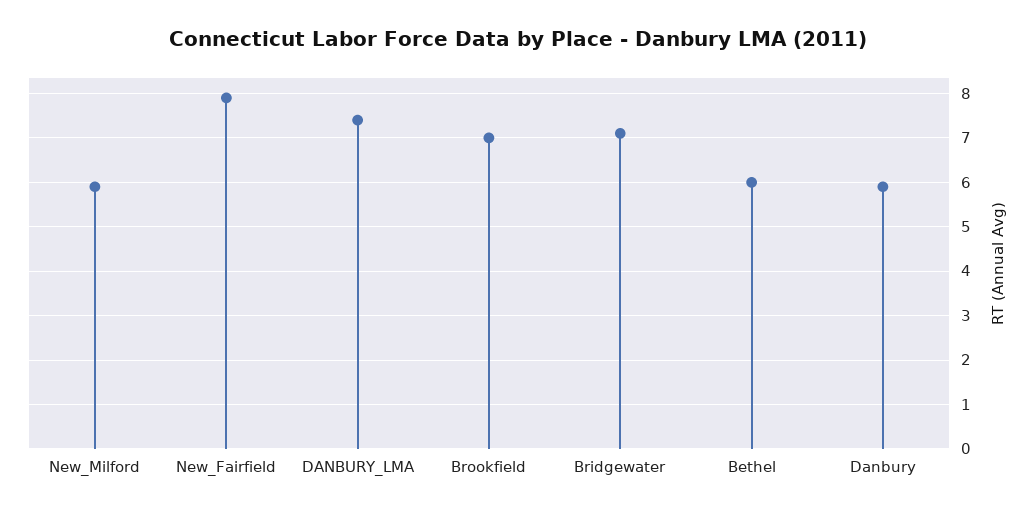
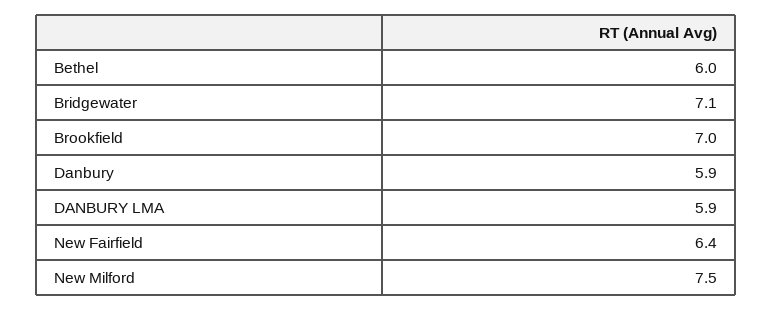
New_Milford: 6 -> 7.5
New_Fairfield: 8 -> 6.4
DANBURY_LMA: 7.5 -> 5.9

